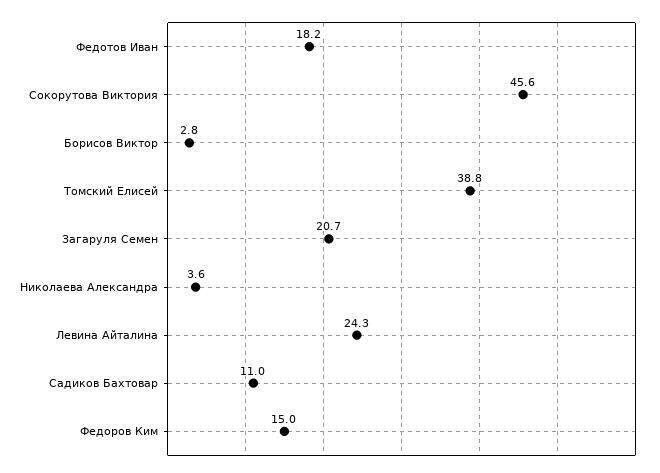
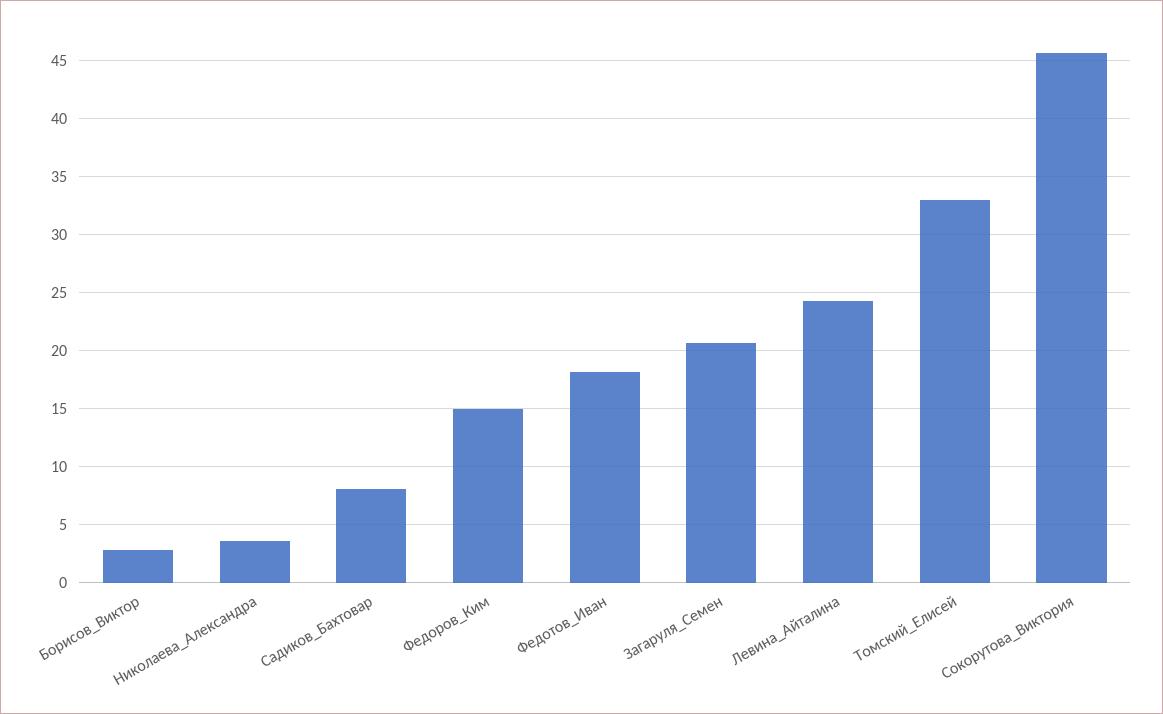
Томский Елисей: 38.8 -> 33
Садиков Бахтовар: 11 -> 8

